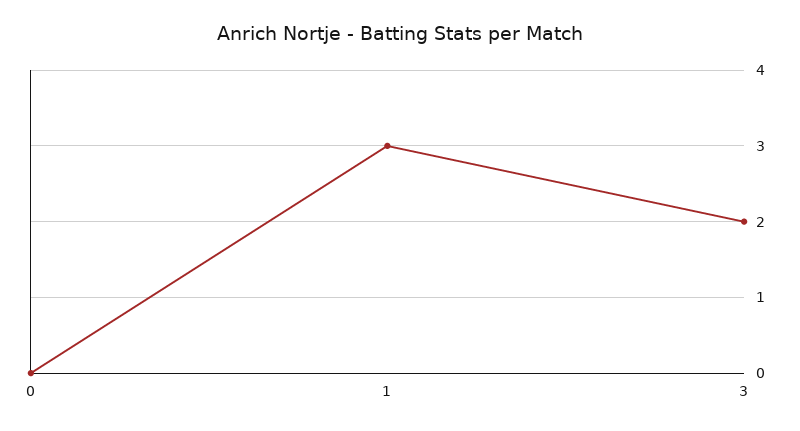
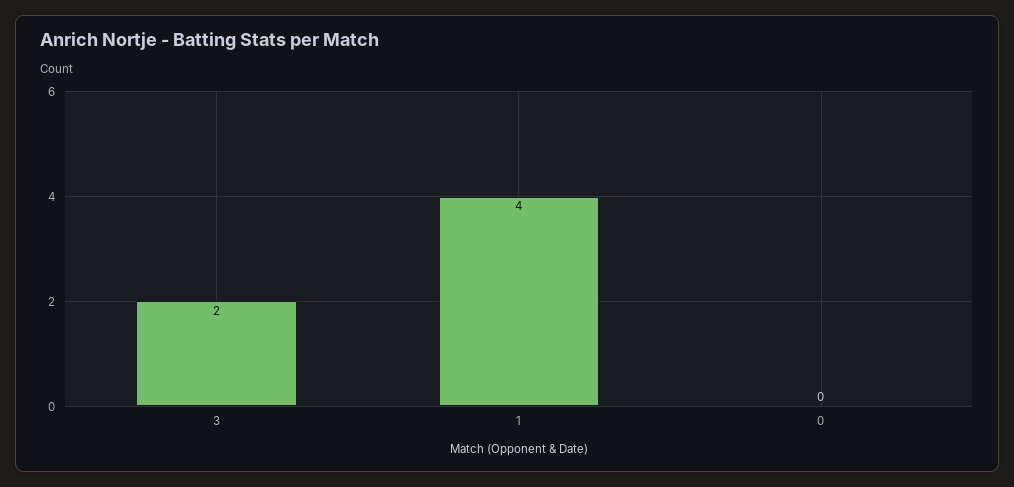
1: 3 -> 4

